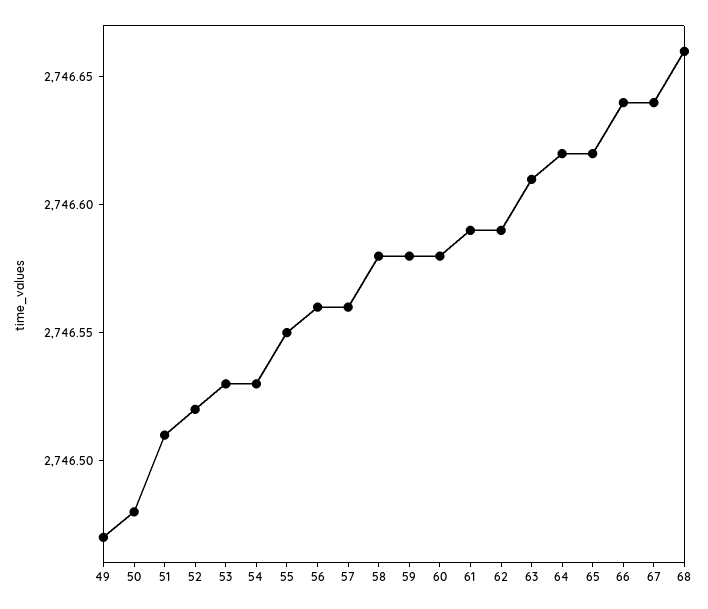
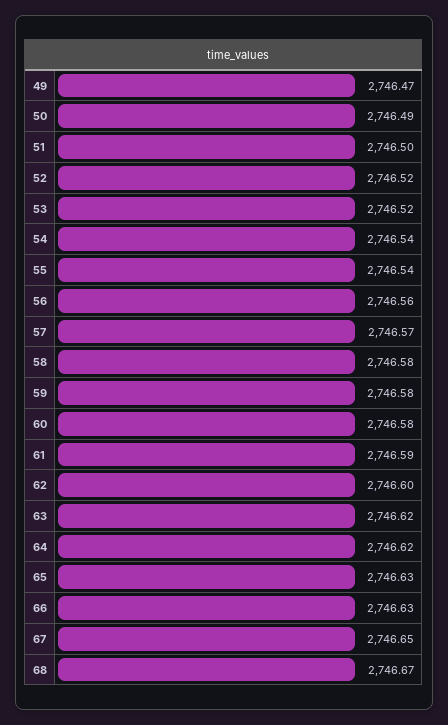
50: 2746.48 -> 2746.49
51: 2746.51 -> 2746.5
53: 2746.53 -> 2746.52
54: 2746.53 -> 2746.54
55: 2746.55 -> 2746.54
57: 2746.56 -> 2746.57
62: 2746.59 -> 2746.6
63: 2746.61 -> 2746.62
65: 2746.62 -> 2746.63
66: 2746.64 -> 2746.63
67: 2746.64 -> 2746.65
68: 2746.66 -> 2746.67

